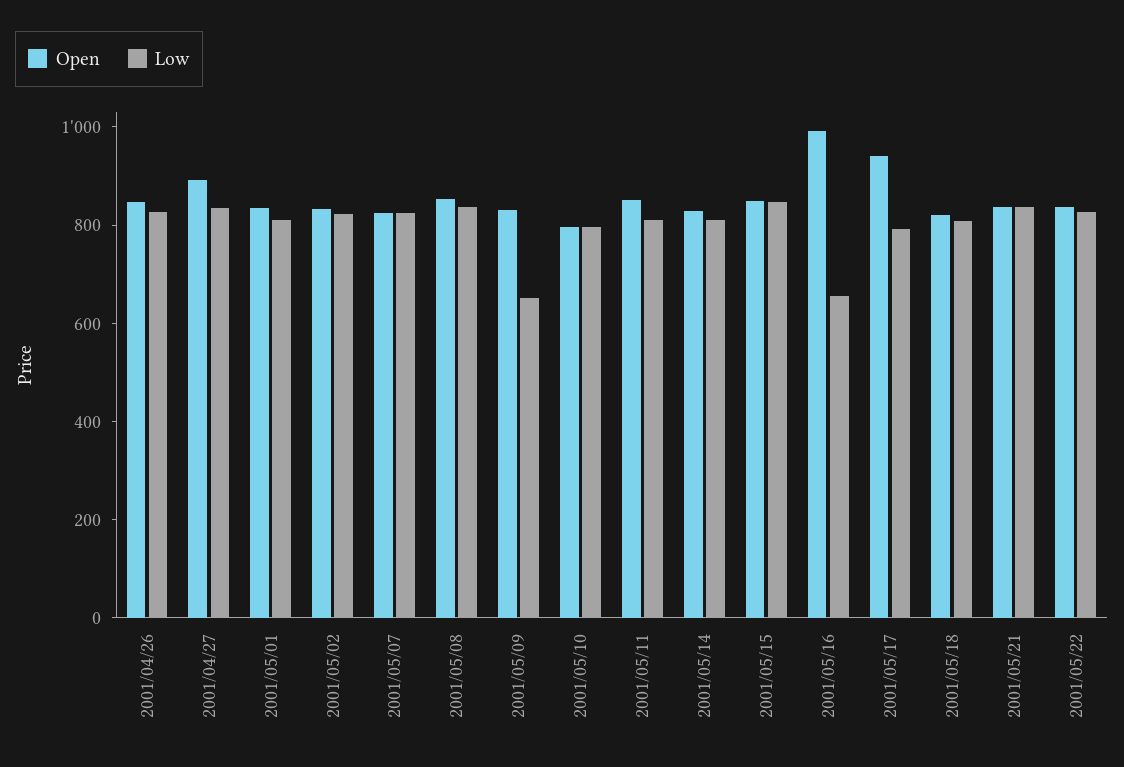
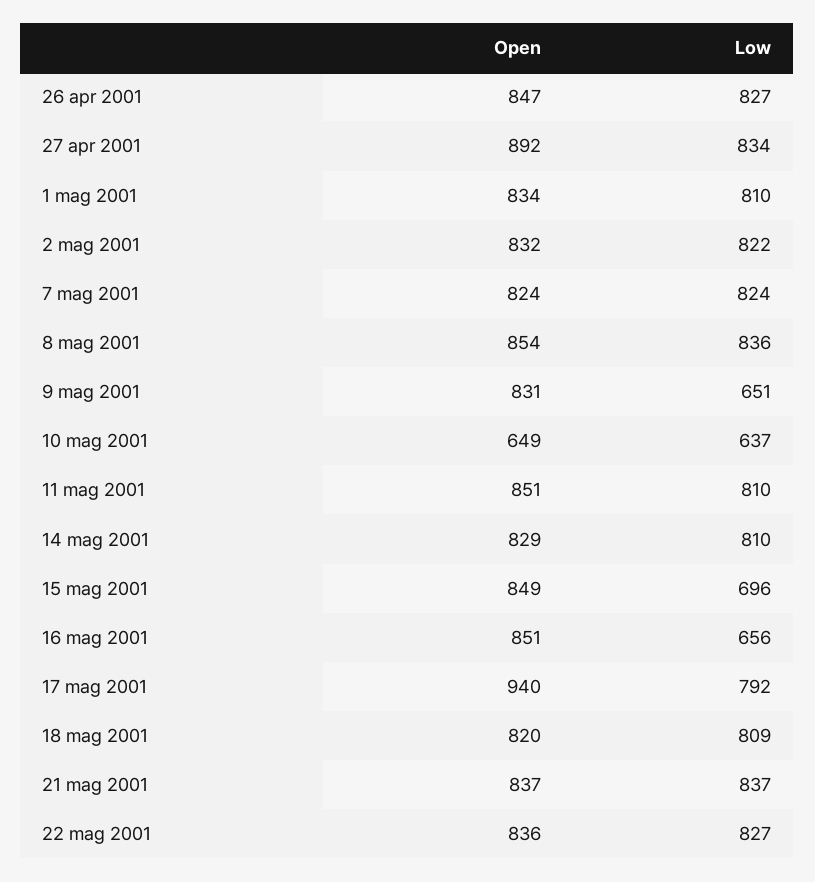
Open, 2001/05/10: 800 -> 649
Low, 2001/05/10: 800 -> 637
Low, 2001/05/15: 850 -> 696
Open, 2001/05/16: 1000 -> 851

